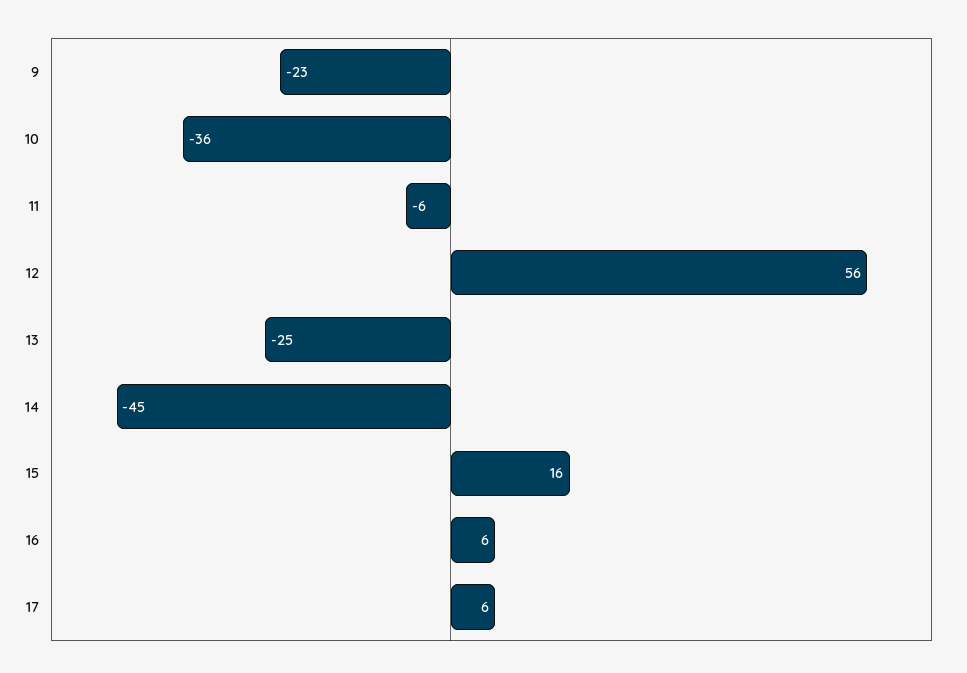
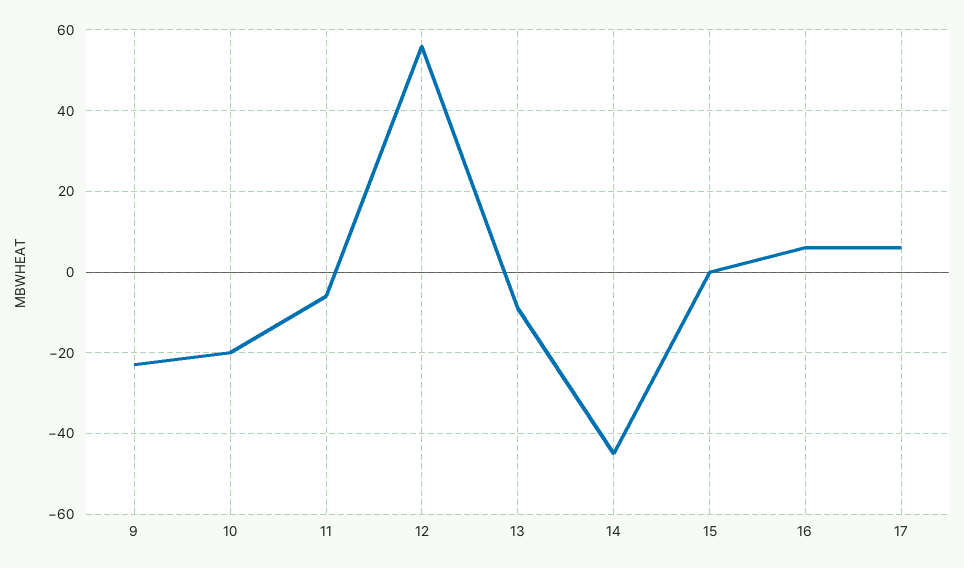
10: -36 -> -20
13: -25 -> -10
15: 16 -> 0

